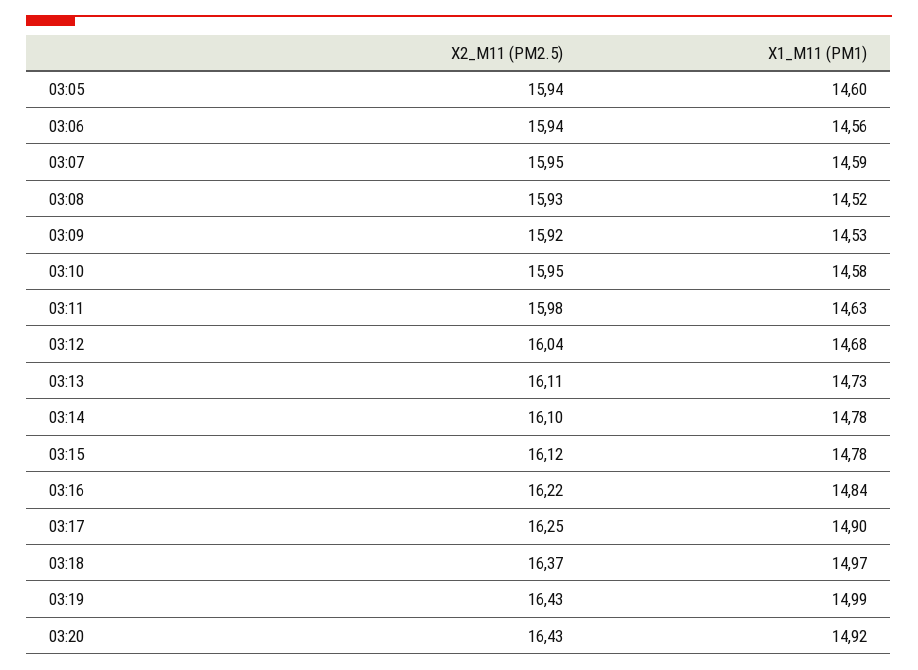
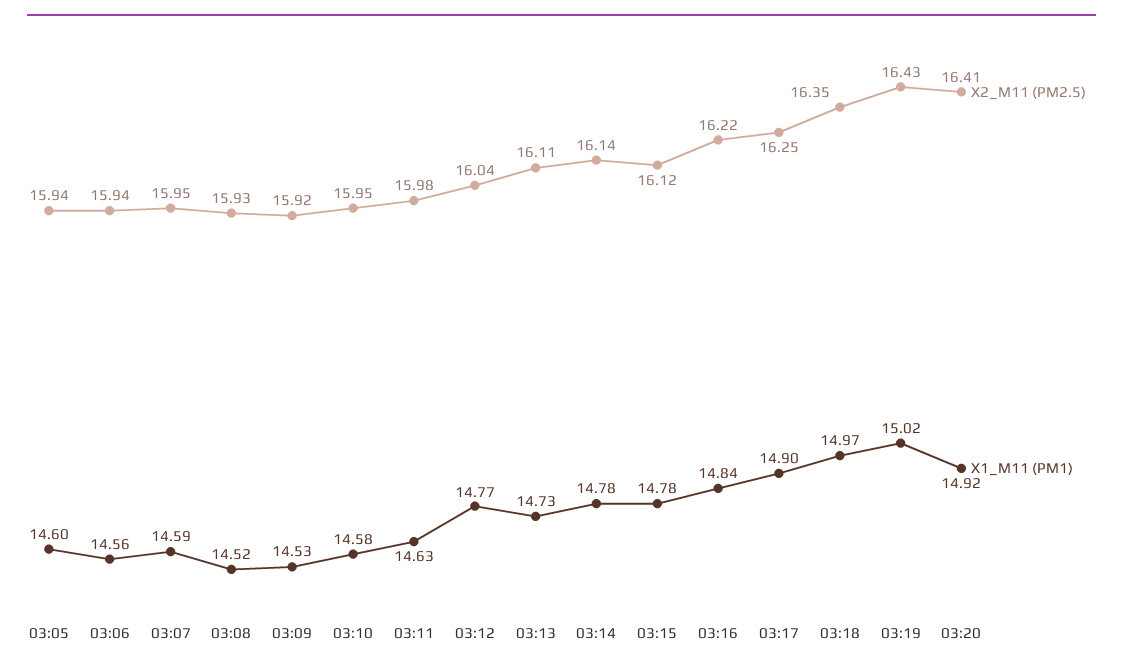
X1_M11 (PM1), 03:12: 14.68 -> 14.77
X2_M11 (PM2.5), 03:14: 16.1 -> 16.14
X2_M11 (PM2.5), 03:18: 16.37 -> 16.35
X1_M11 (PM1), 03:19: 14.99 -> 15.02
X2_M11 (PM2.5), 03:20: 16.43 -> 16.41

